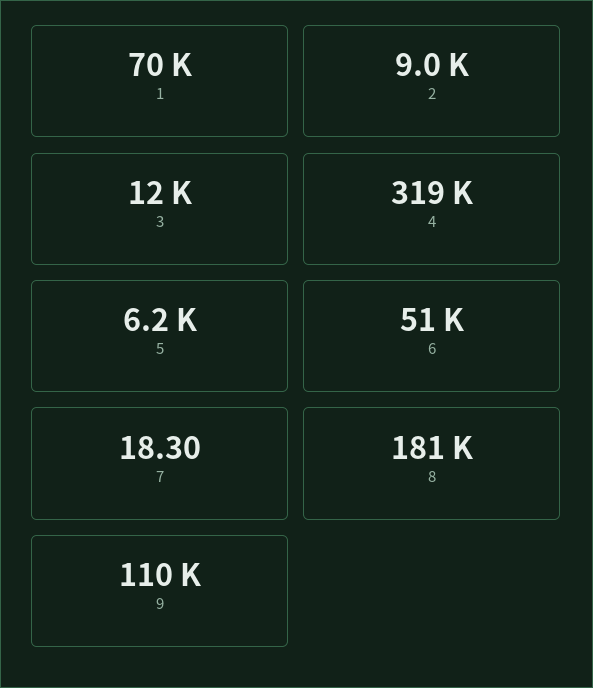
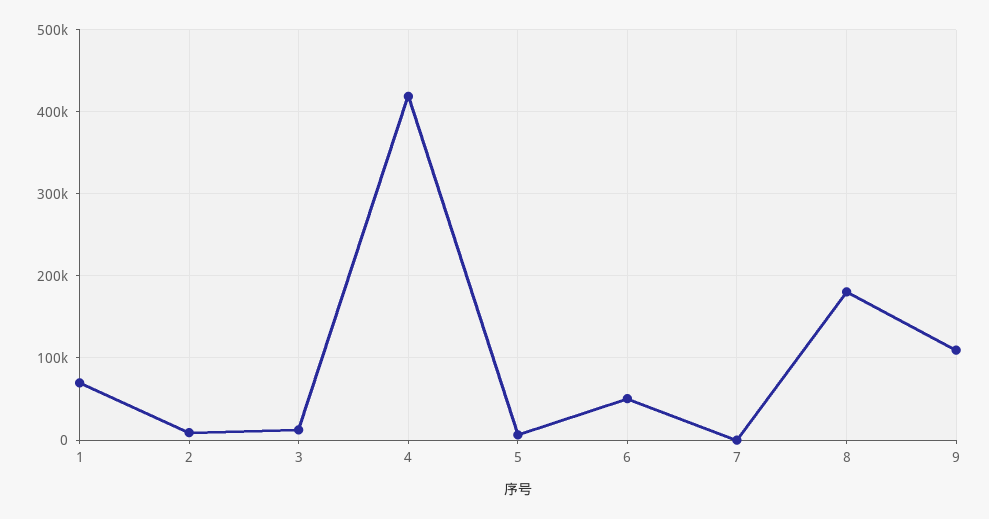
4: 319000 -> 420000

